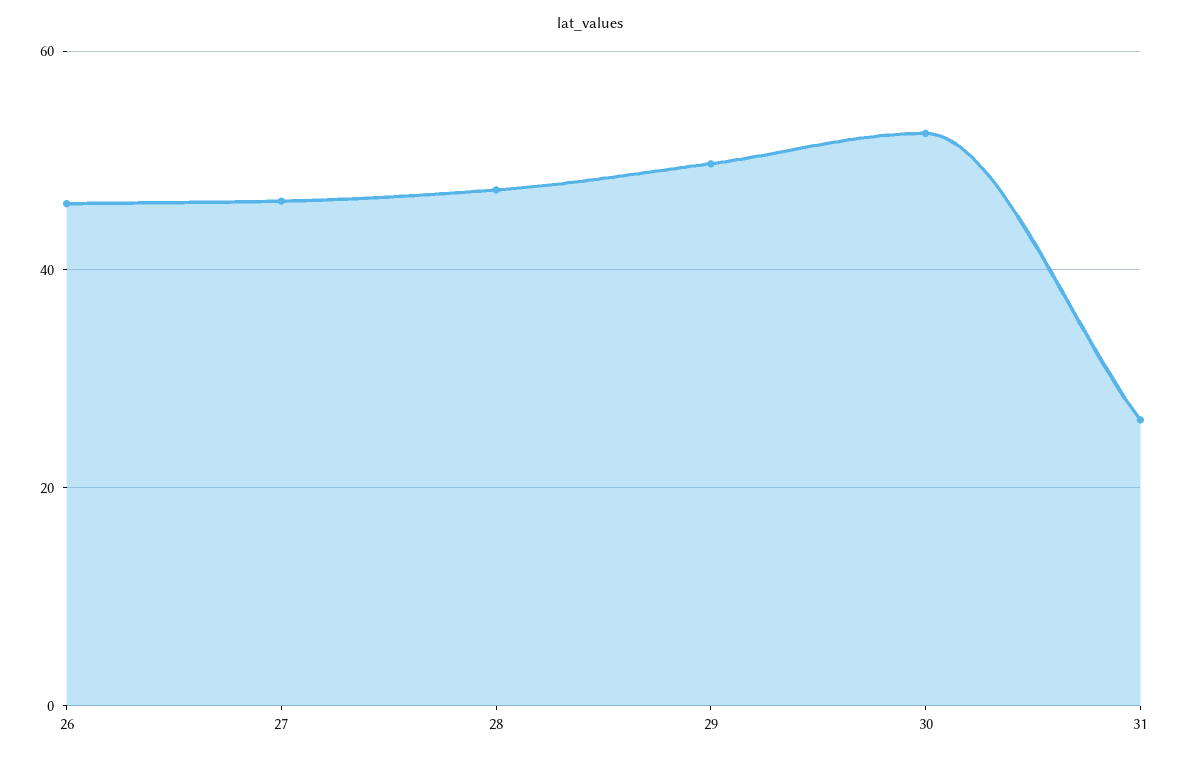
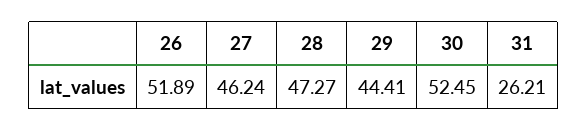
26: 46 -> 51.89
29: 50 -> 44.41

